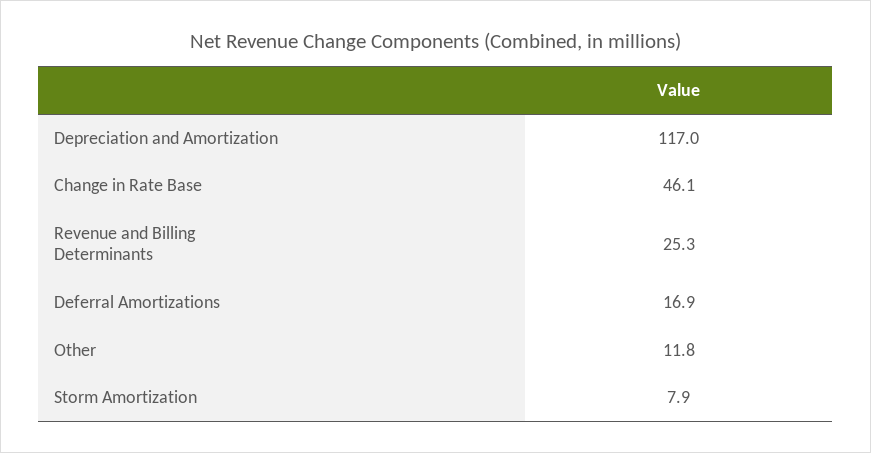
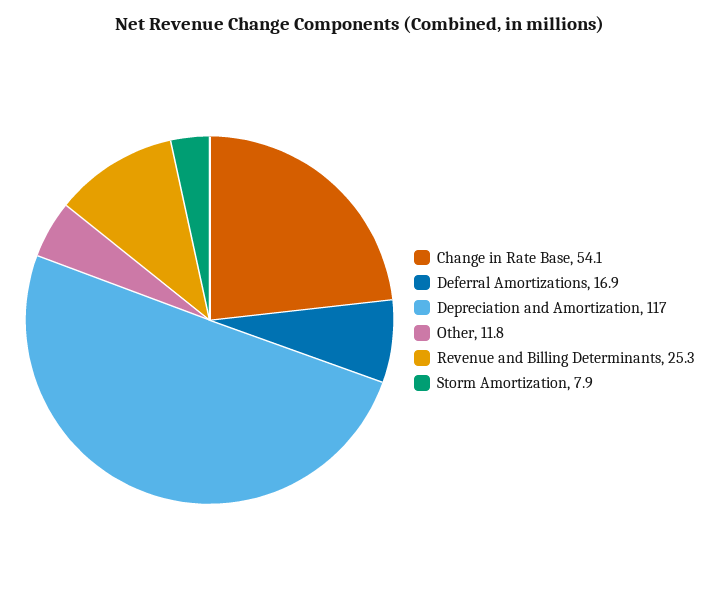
Change in Rate Base: 46.1 -> 54.1

